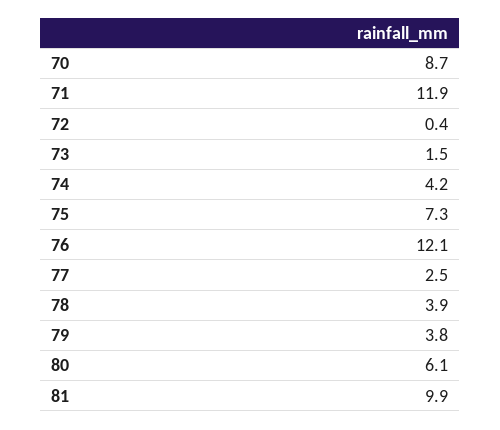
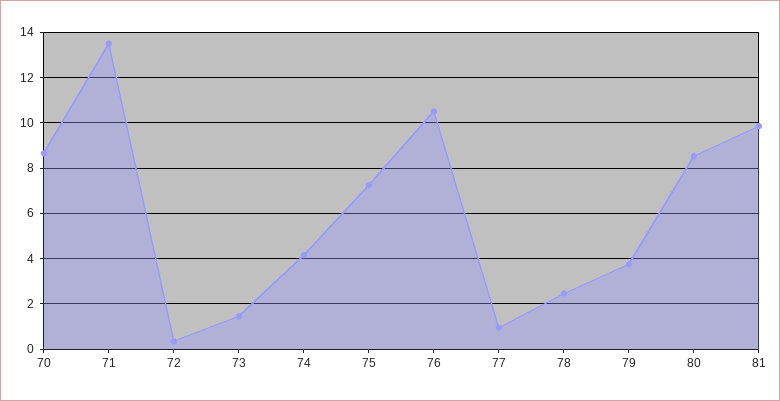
71: 11.9 -> 13.5
76: 12.1 -> 10.5
77: 2.5 -> 1
78: 3.9 -> 2.5
80: 6.1 -> 8.5

